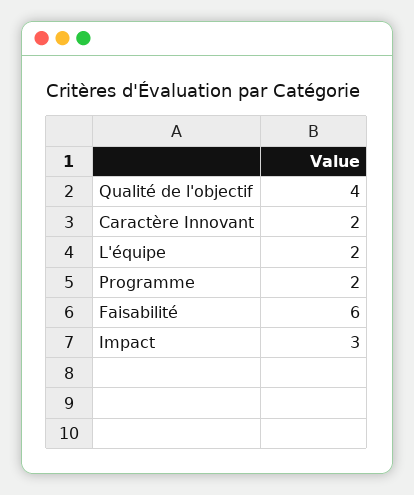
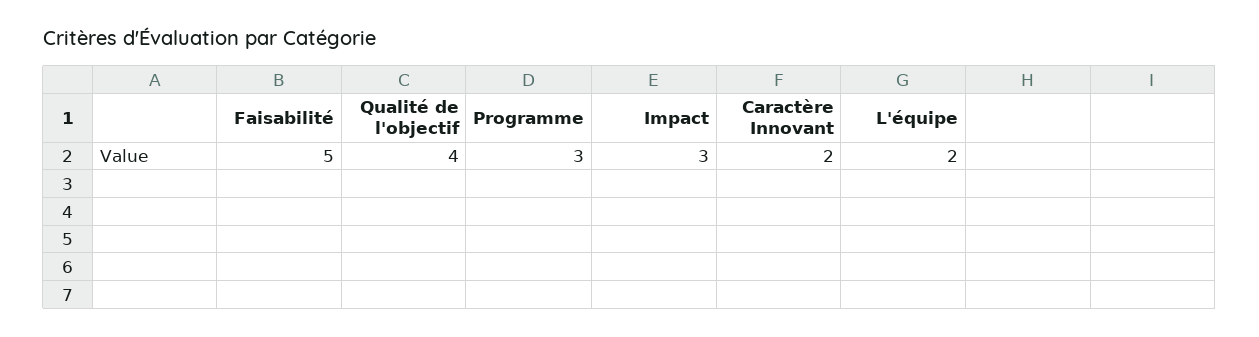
Programme: 2 -> 3
Faisabilité: 6 -> 5

